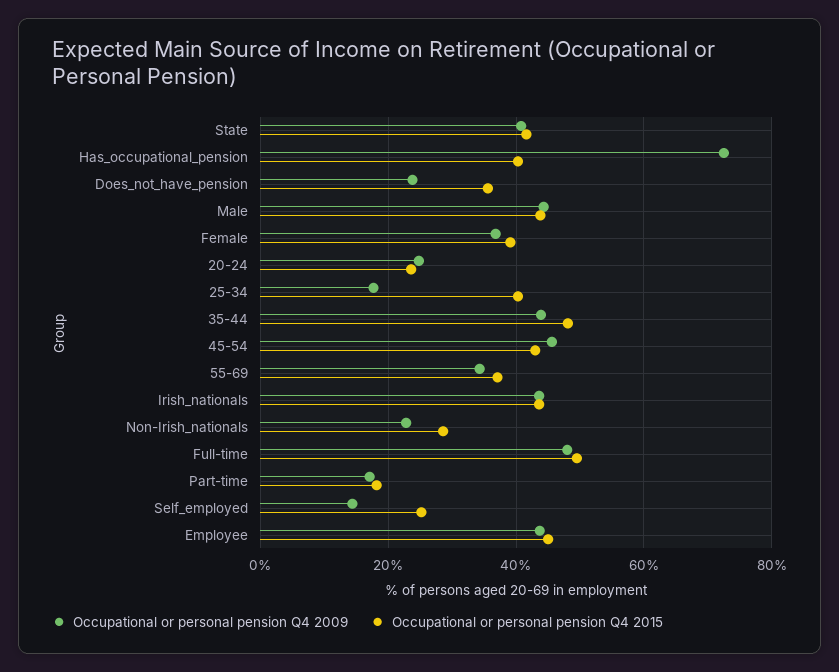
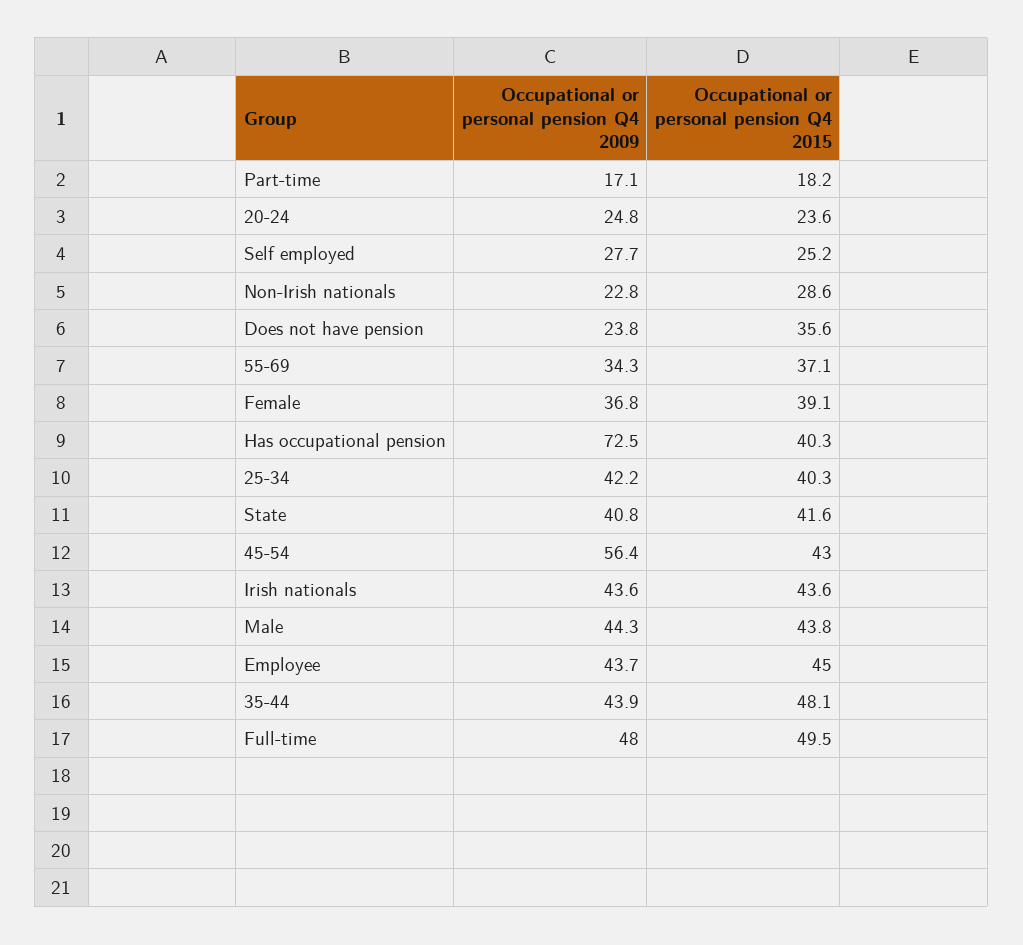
Occupational or personal pension Q4 2009, 25-34: 18 -> 42.2
Occupational or personal pension Q4 2009, 45-54: 46 -> 56.4
Occupational or personal pension Q4 2009, Self_employed: 14 -> 27.7

